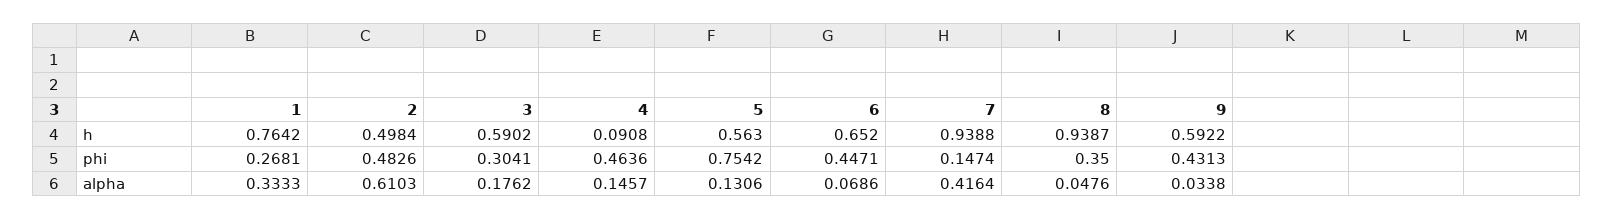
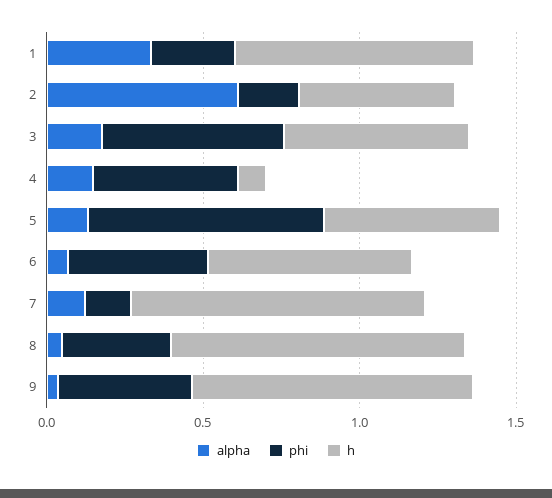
h, 9: 0.5922 -> 0.9
phi, 2: 0.4826 -> 0.2
phi, 3: 0.3041 -> 0.6
alpha, 7: 0.4164 -> 0.1

